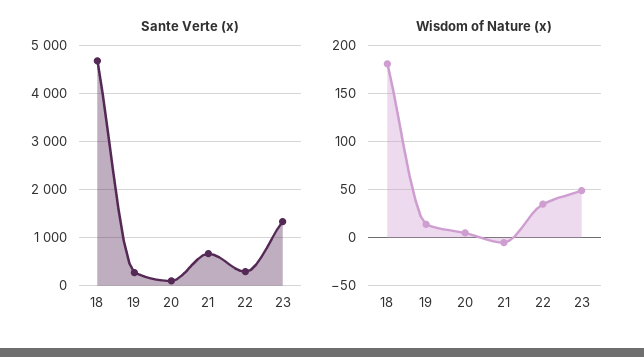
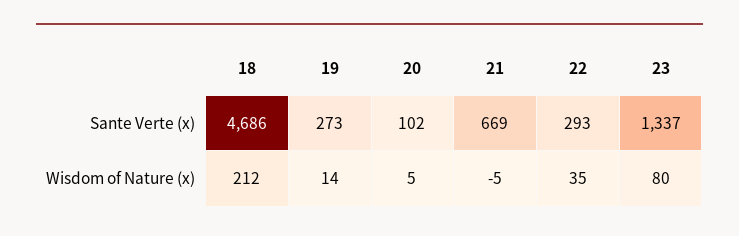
Wisdom of Nature (x), 18: 180 -> 212
Wisdom of Nature (x), 23: 50 -> 80

